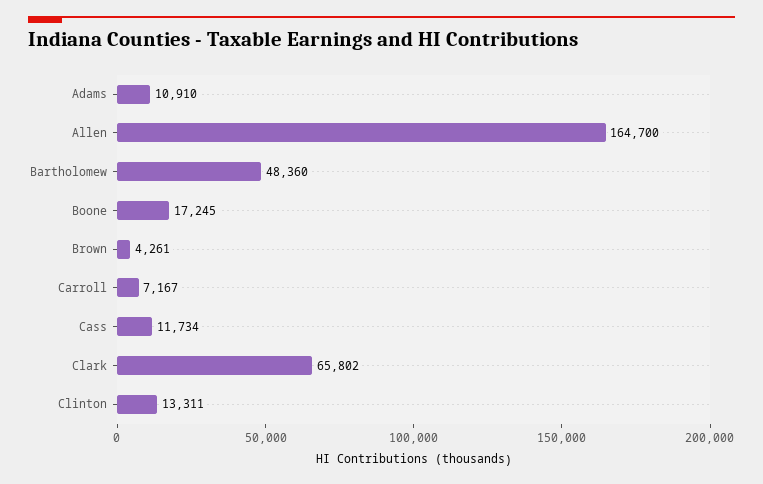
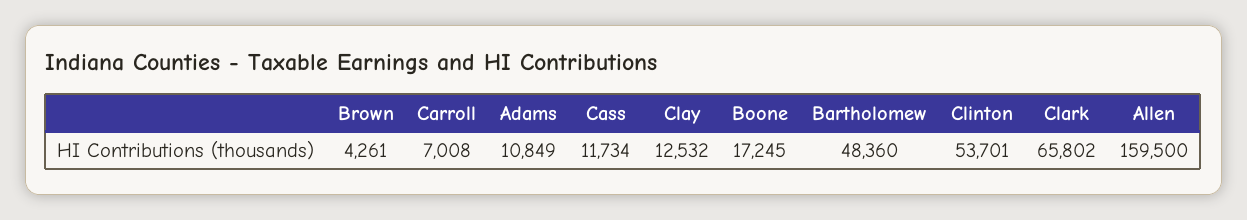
Adams: 10910 -> 10849
Allen: 164700 -> 159500
Carroll: 7167 -> 7008
Clinton: 13311 -> 53701
Clay: none -> 12532

